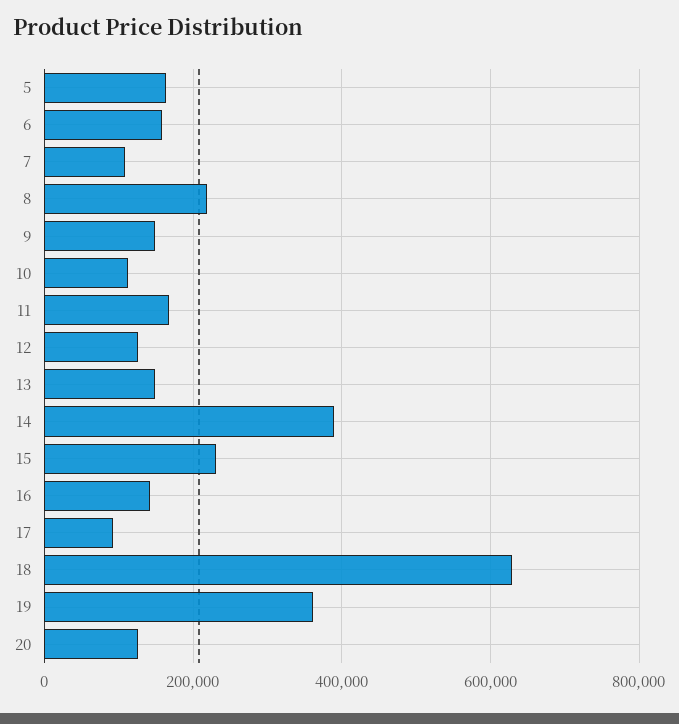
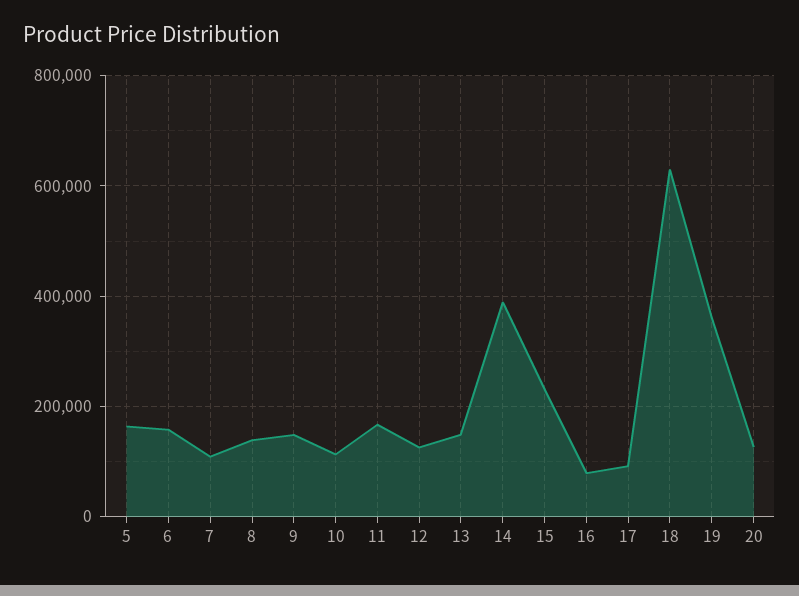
8: 220000 -> 140000
16: 140000 -> 80000

